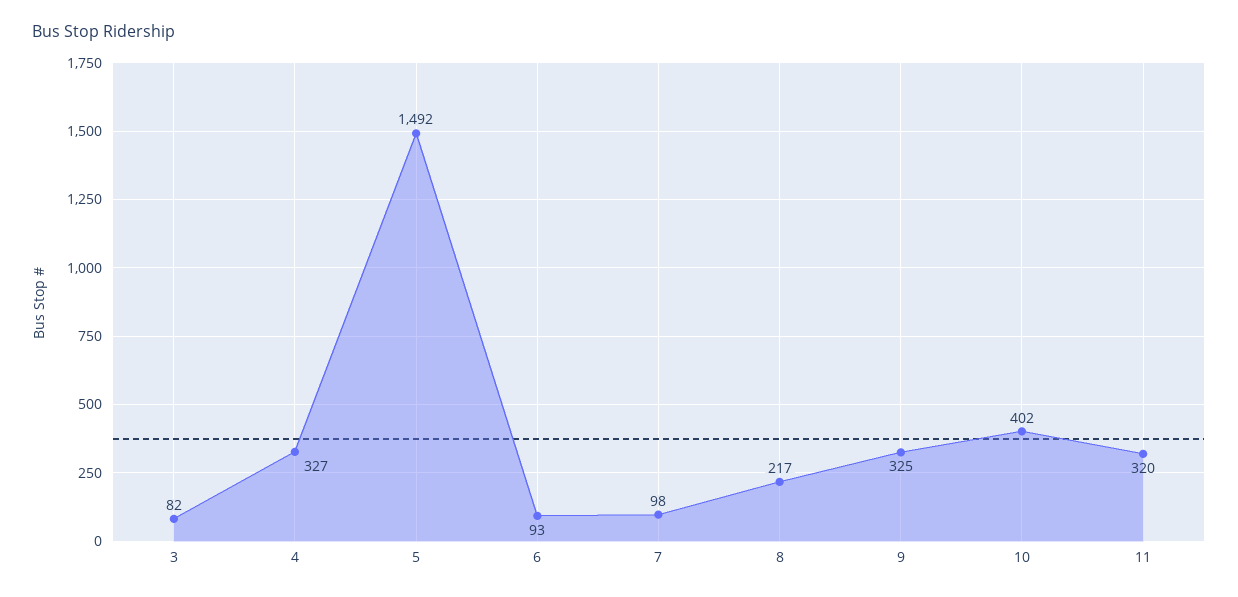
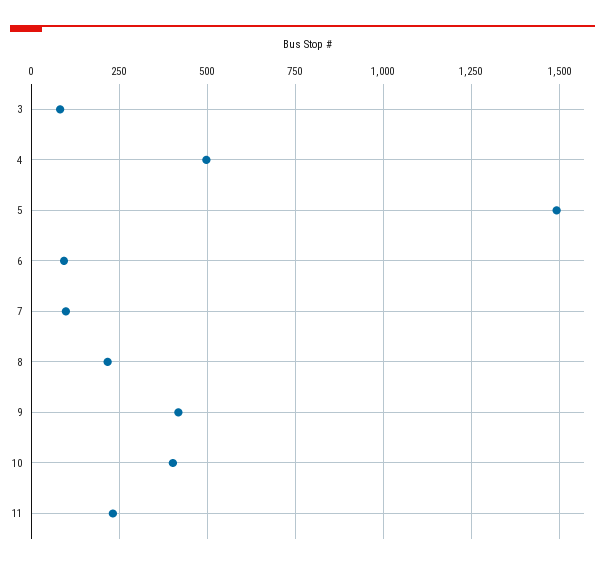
4: 327 -> 500
9: 325 -> 425
11: 320 -> 225

